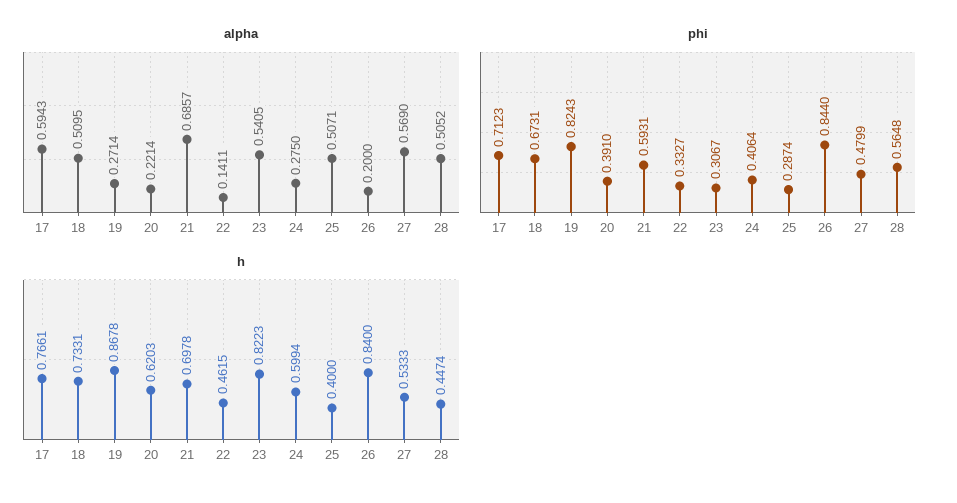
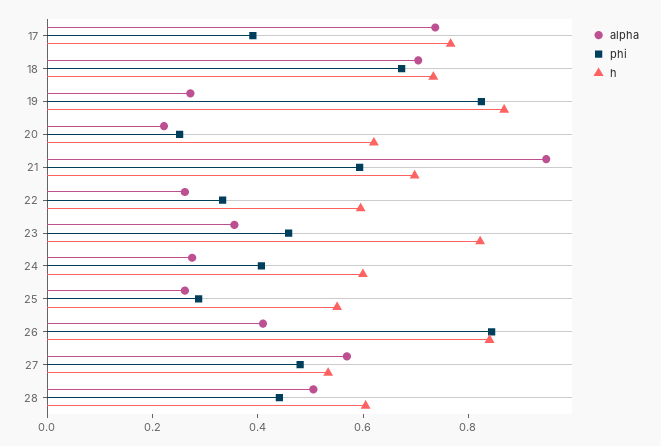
alpha, 17: 0.5943 -> 0.75
alpha, 18: 0.5095 -> 0.7
alpha, 21: 0.6857 -> 0.95
alpha, 22: 0.1411 -> 0.25
alpha, 23: 0.5405 -> 0.35
alpha, 25: 0.5071 -> 0.25
alpha, 26: 0.2 -> 0.4
phi, 17: 0.7123 -> 0.4
phi, 20: 0.391 -> 0.25
phi, 23: 0.3067 -> 0.45
phi, 28: 0.5648 -> 0.45
h, 22: 0.4615 -> 0.6
h, 25: 0.4 -> 0.55
h, 28: 0.4474 -> 0.6

